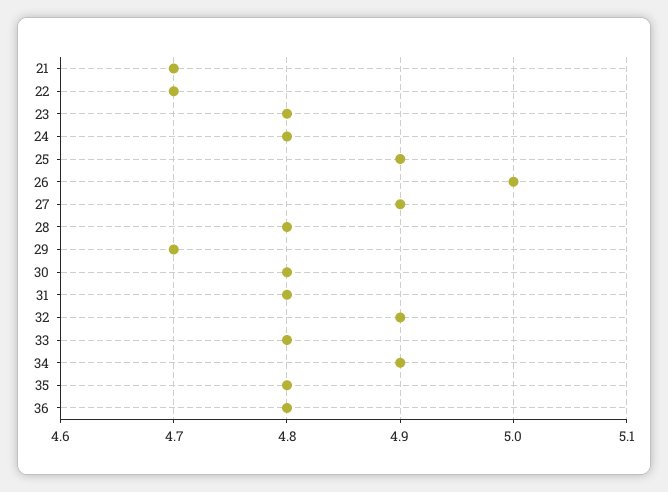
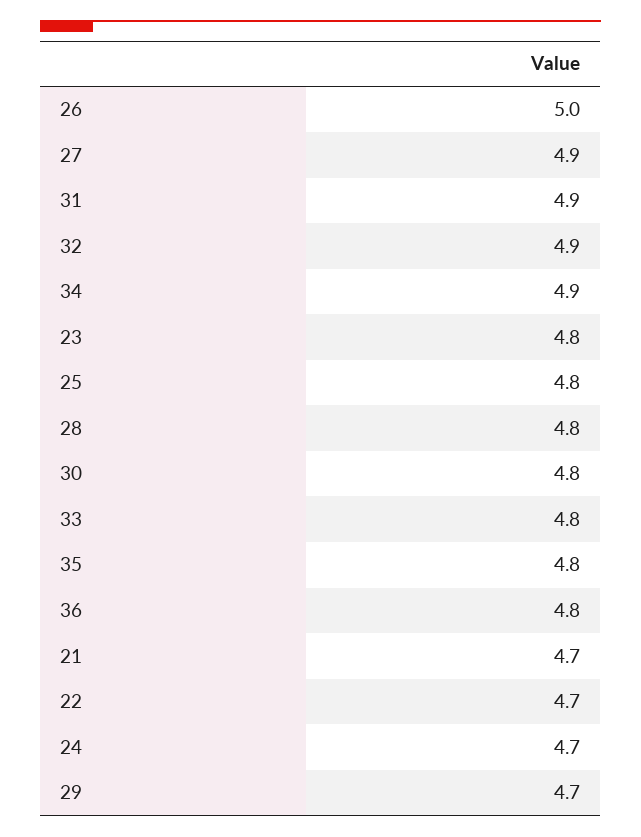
24: 4.8 -> 4.7
25: 4.9 -> 4.8
31: 4.8 -> 4.9

